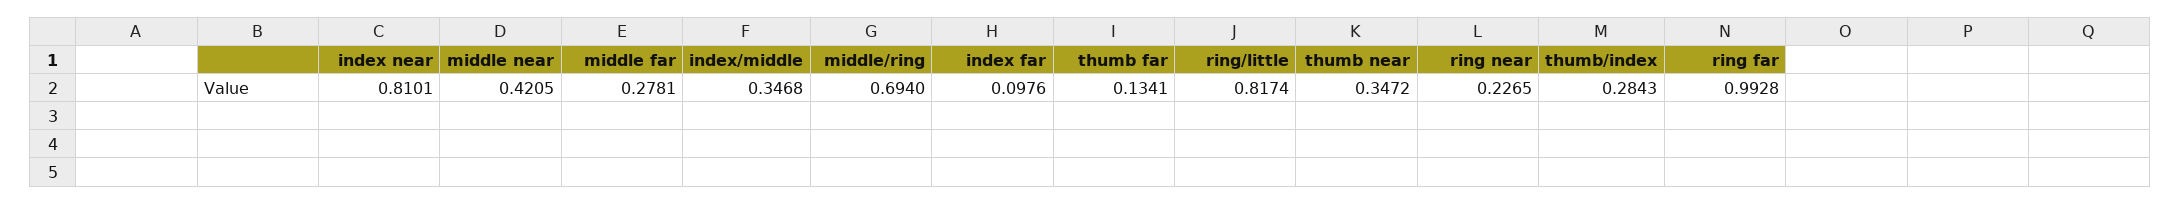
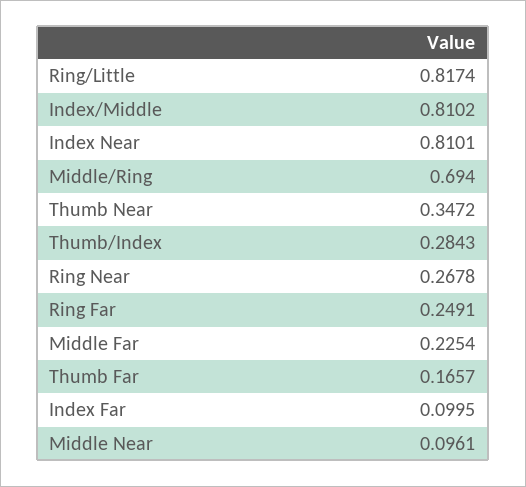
middle near: 0.4205 -> 0.0961
middle far: 0.2781 -> 0.2254
index/middle: 0.3468 -> 0.8102
index far: 0.0976 -> 0.0995
thumb far: 0.1341 -> 0.1657
ring near: 0.2265 -> 0.2678
ring far: 0.9928 -> 0.2491

